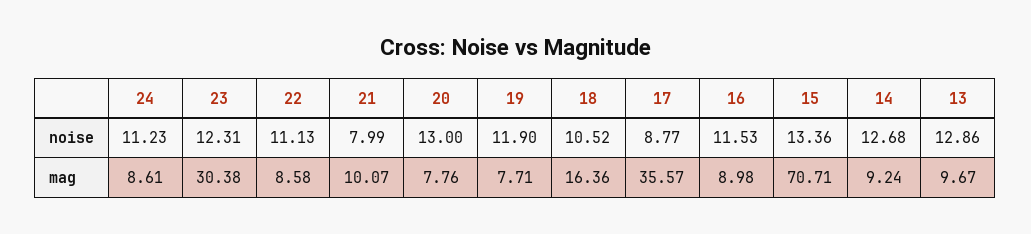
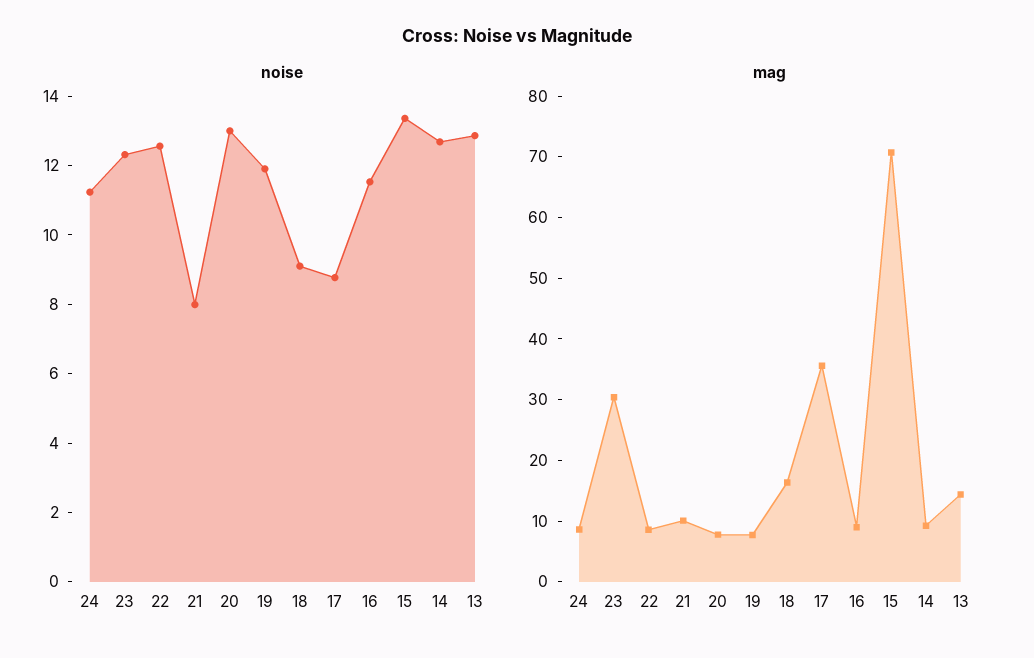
noise, 22: 11.13 -> 12.5
noise, 18: 10.52 -> 9
mag, 13: 9.67 -> 14

